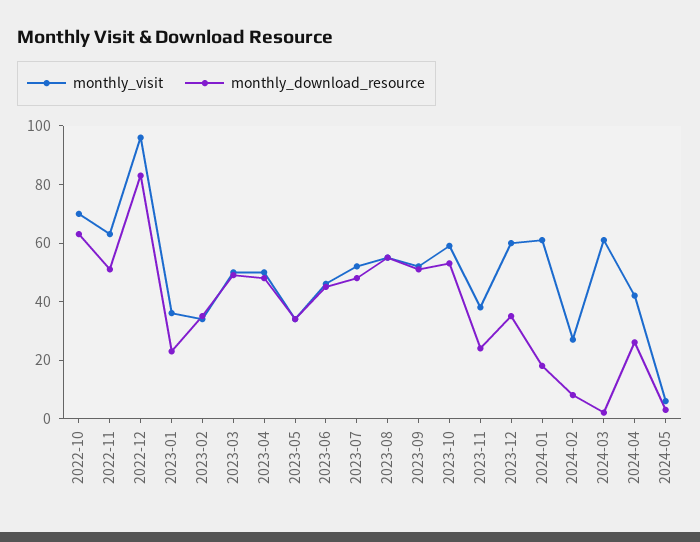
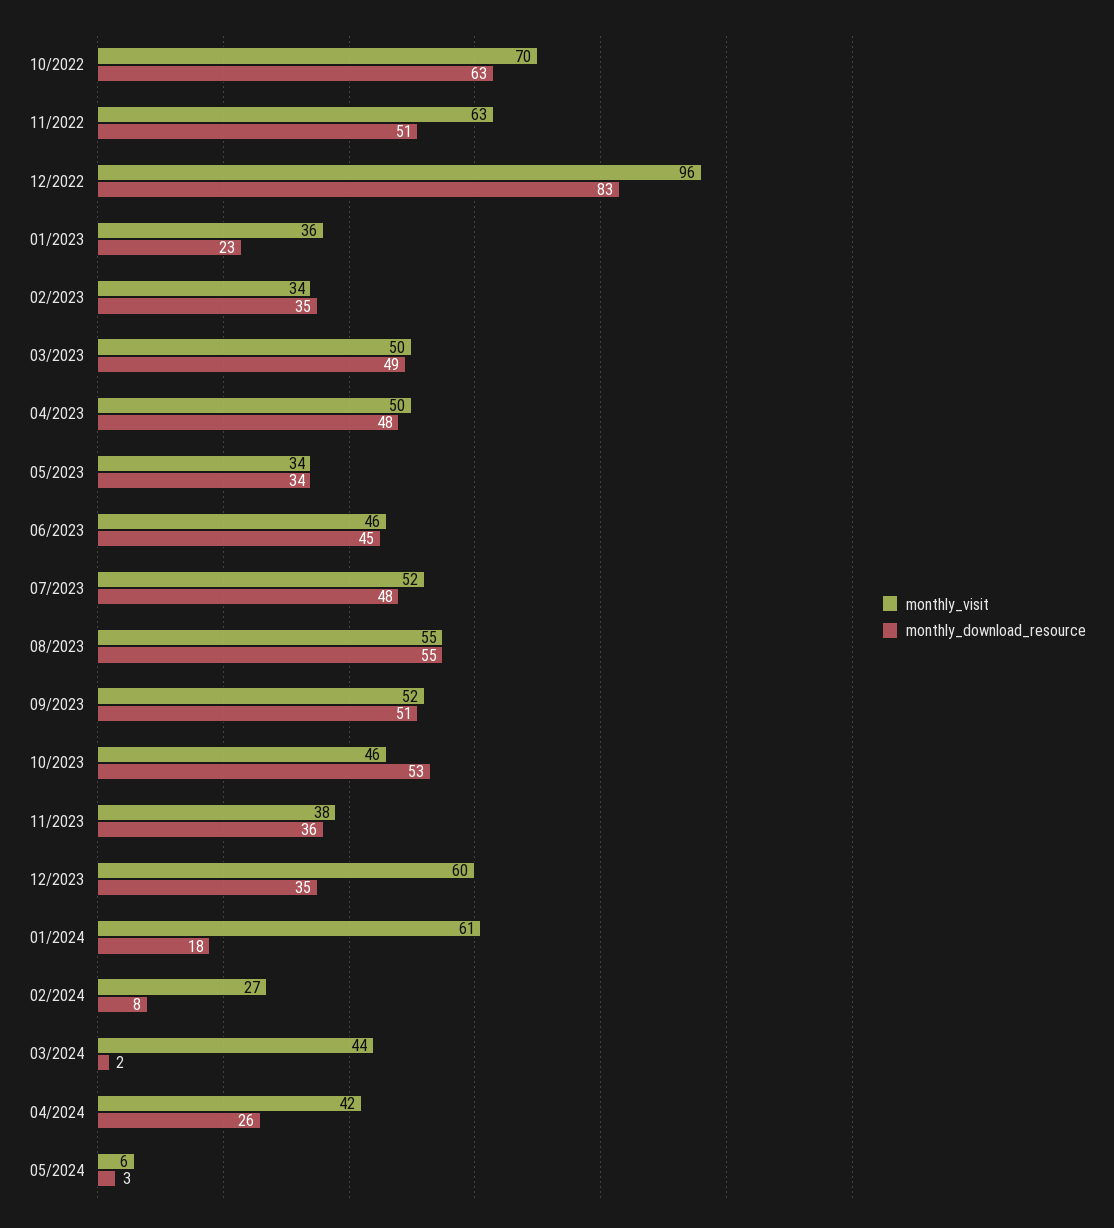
monthly_visit, 2023-10: 60 -> 46
monthly_download_resource, 2023-11: 25 -> 36
monthly_visit, 2024-03: 60 -> 44

